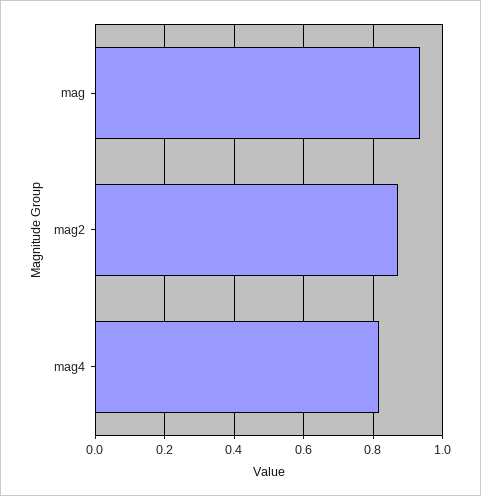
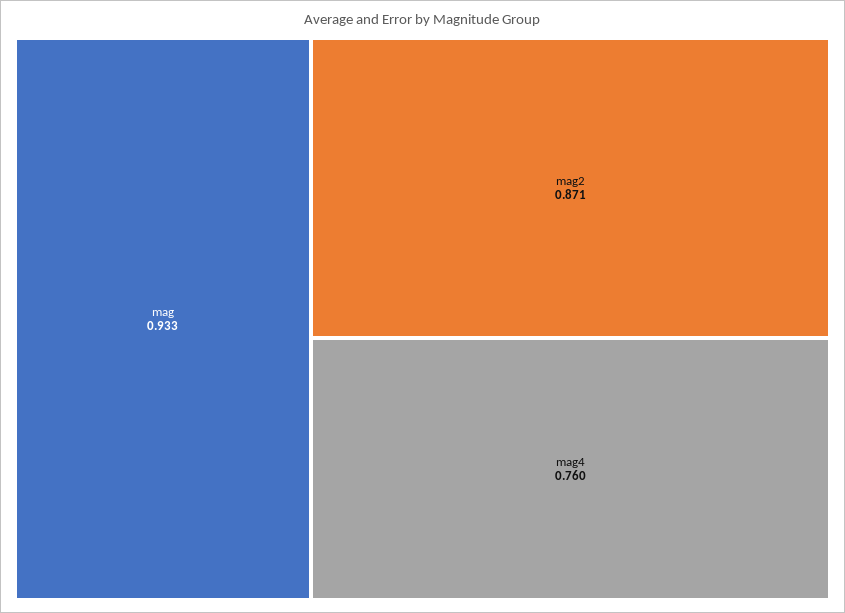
mag4: 0.82 -> 0.76

